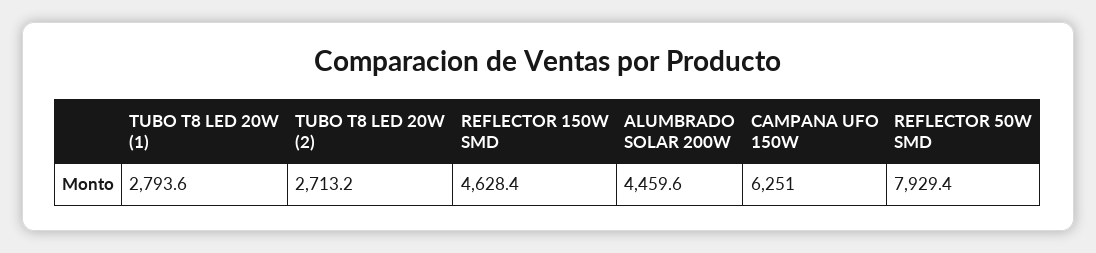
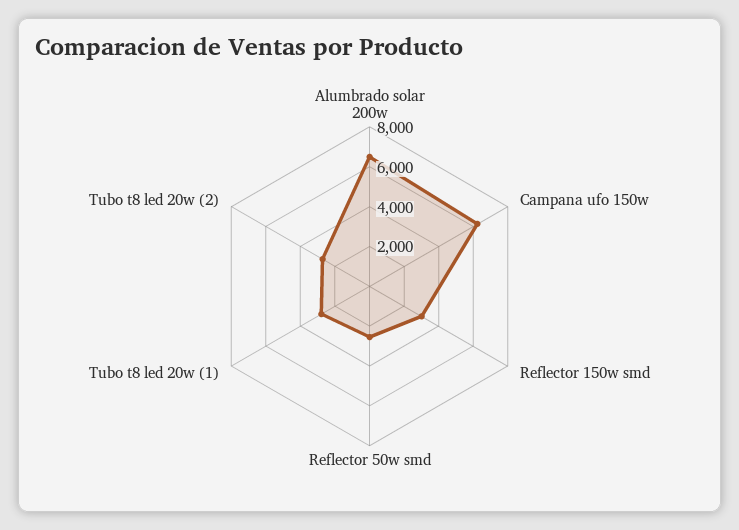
REFLECTOR 150W SMD: 4628.4 -> 3000
ALUMBRADO SOLAR 200W: 4459.6 -> 6500
REFLECTOR 50W SMD: 7929.4 -> 2500

